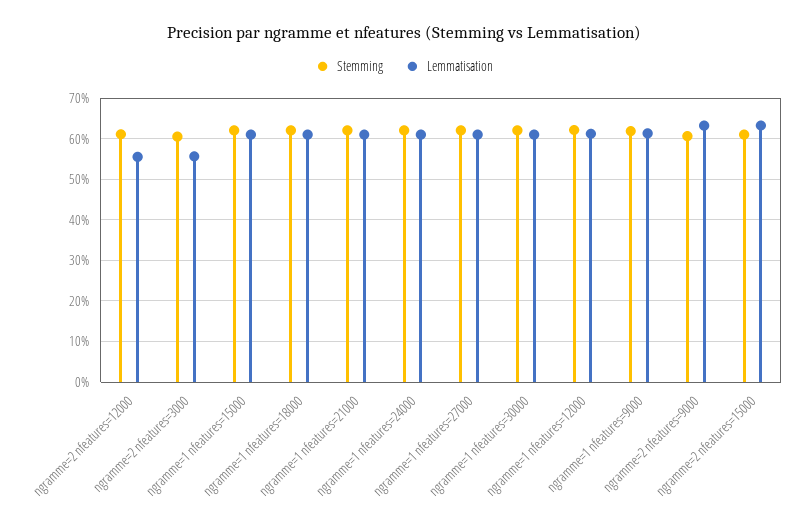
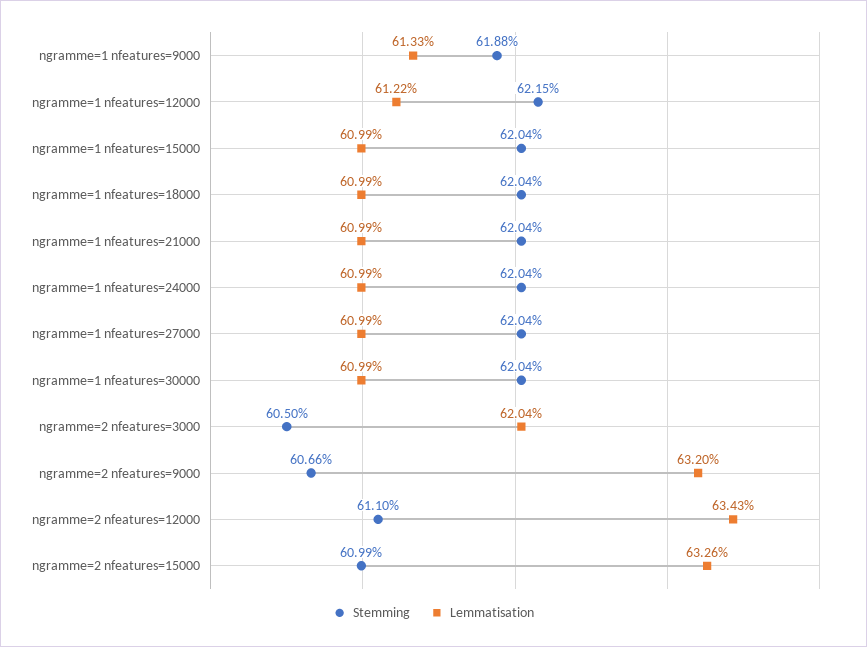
Lemmatisation, ngramme=2 nfeatures=12000: 56 -> 63.43
Lemmatisation, ngramme=2 nfeatures=3000: 56 -> 62.04

